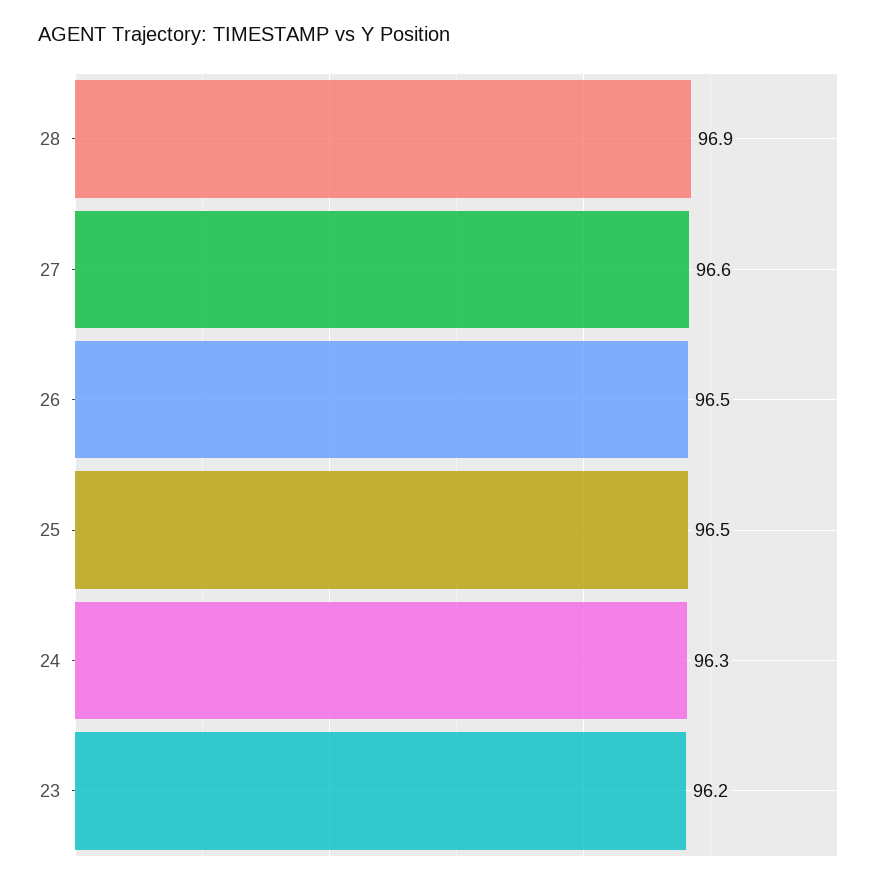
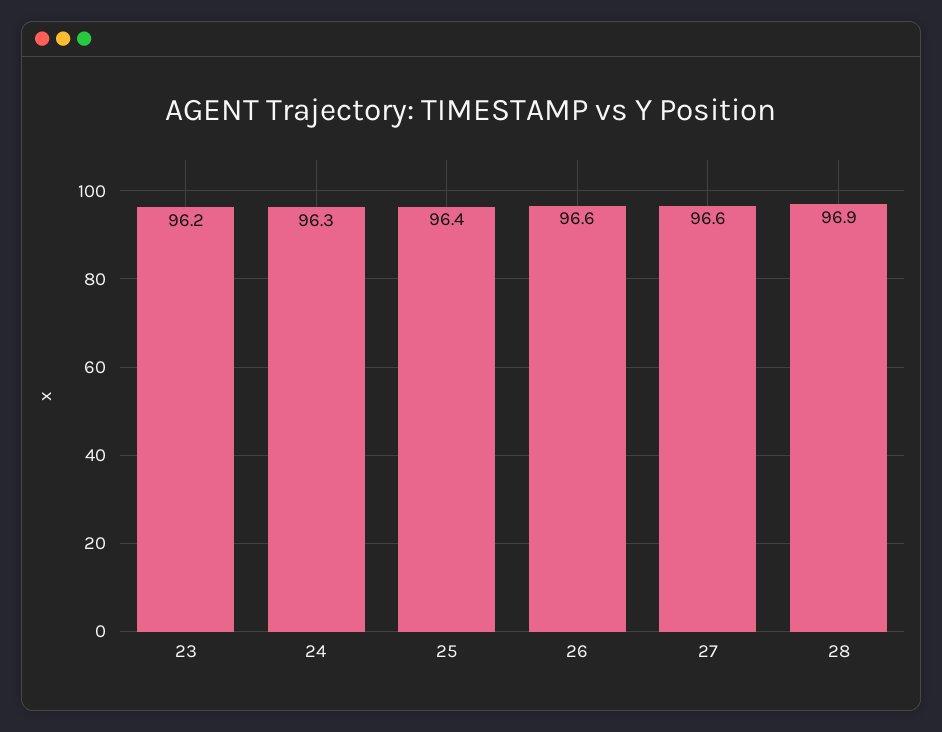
26: 96.5 -> 96.6
25: 96.5 -> 96.4

